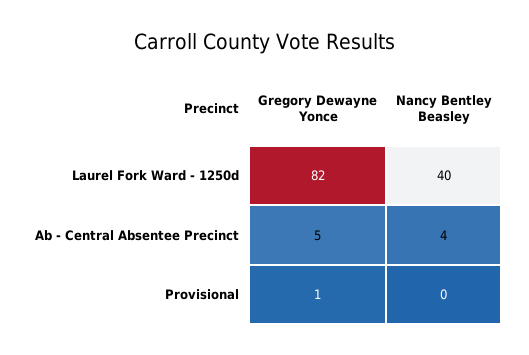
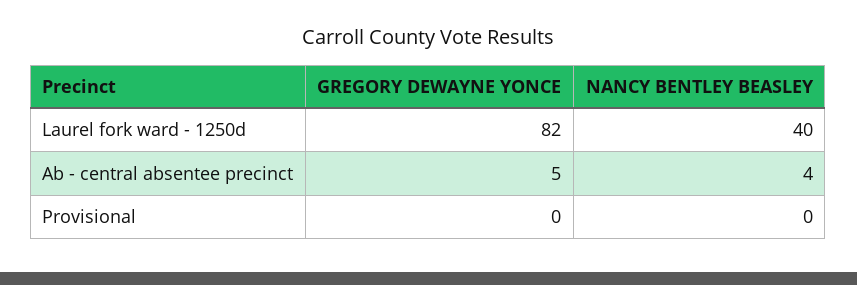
Gregory Dewayne Yonce, Provisional: 1 -> 0

